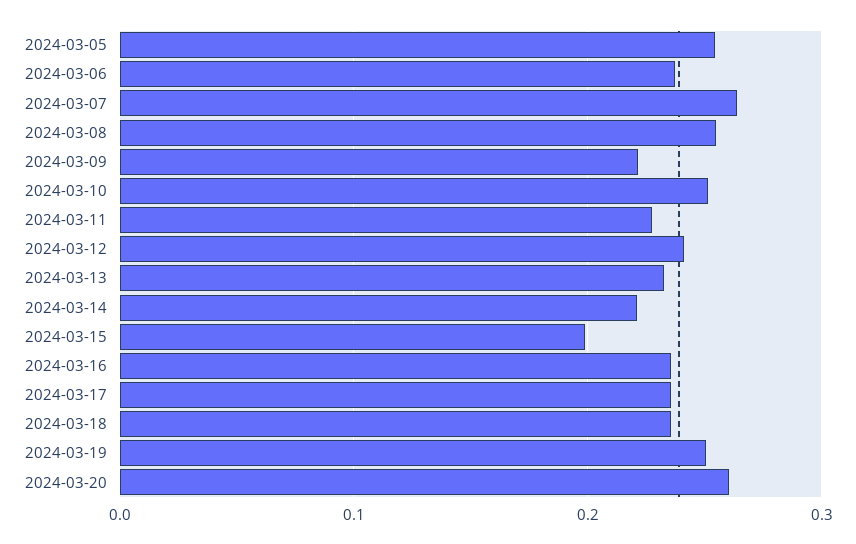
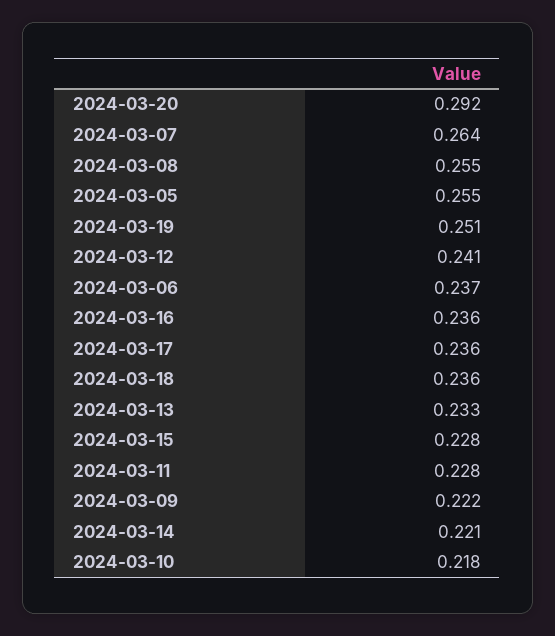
2024-03-10: 0.25 -> 0.218
2024-03-15: 0.2 -> 0.228
2024-03-20: 0.26 -> 0.292

